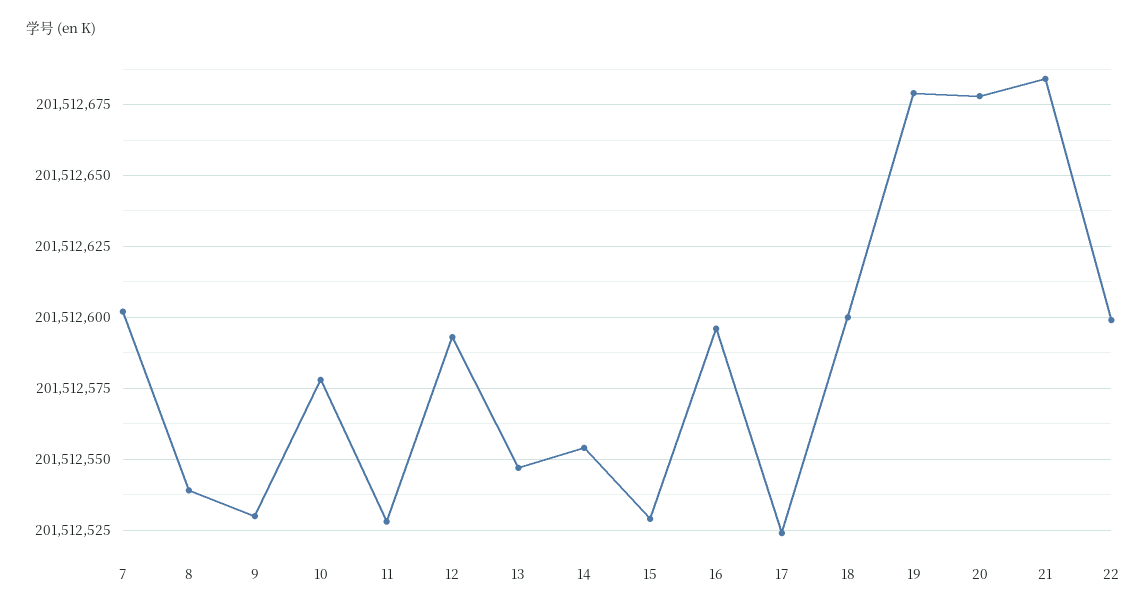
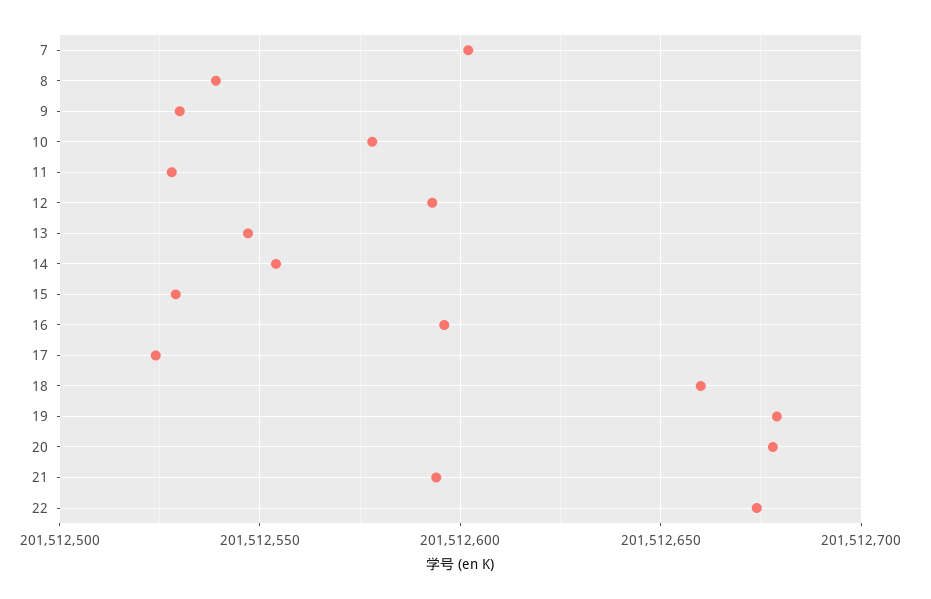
18: 201512600 -> 201512660
21: 201512685 -> 201512595
22: 201512600 -> 201512675

